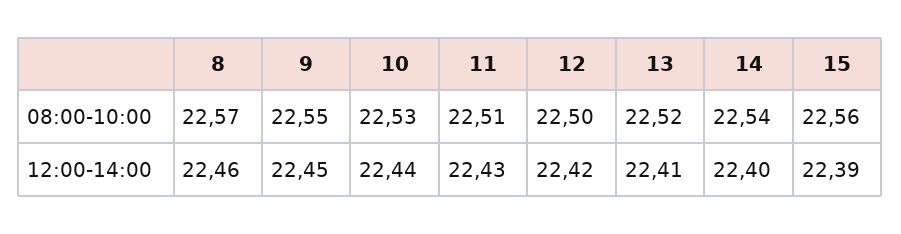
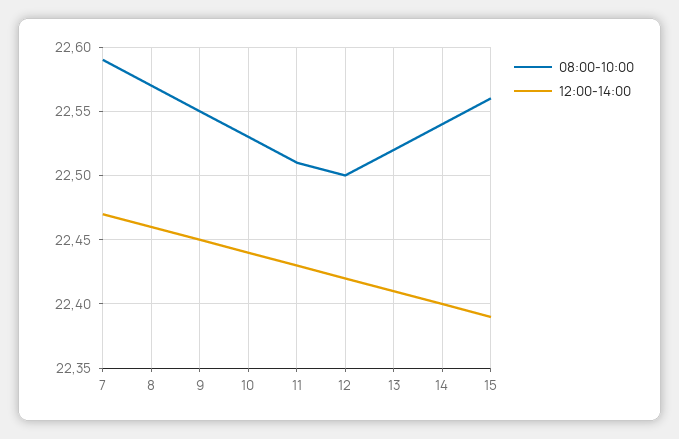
08:00-10:00, 7: none -> 22.59
12:00-14:00, 7: none -> 22.47

